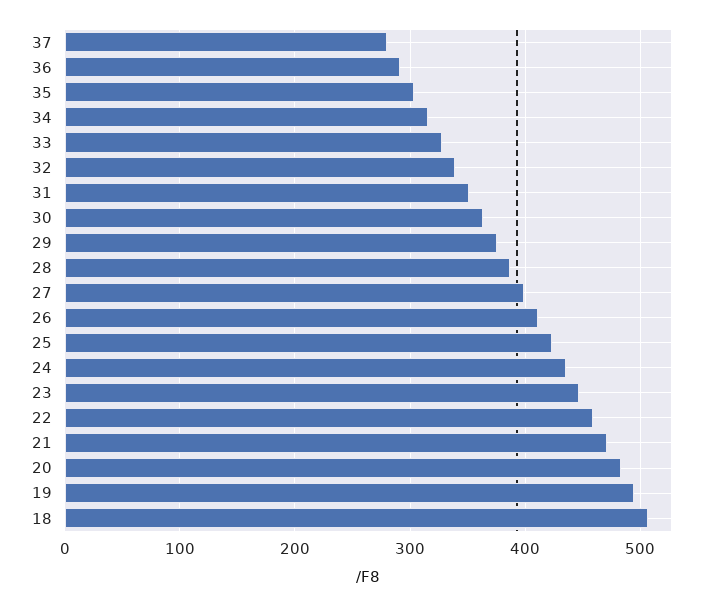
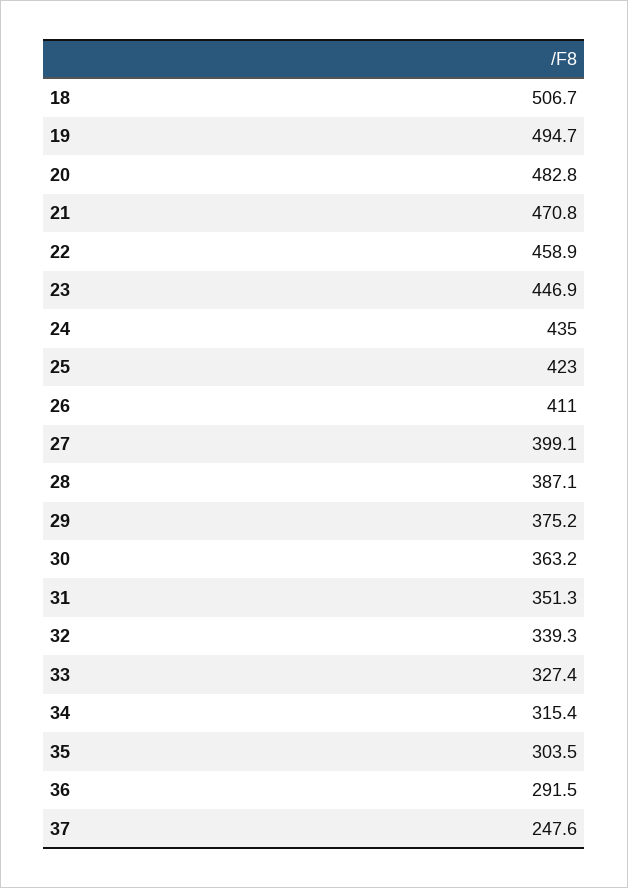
37: 280 -> 247.6

